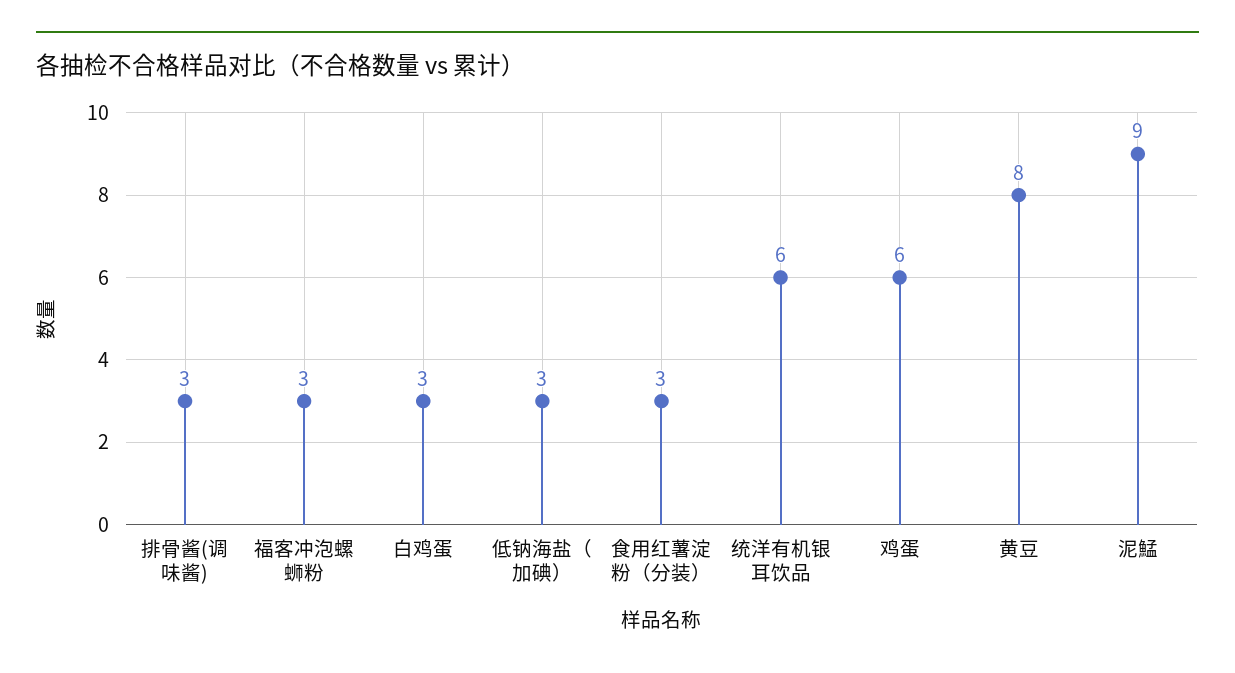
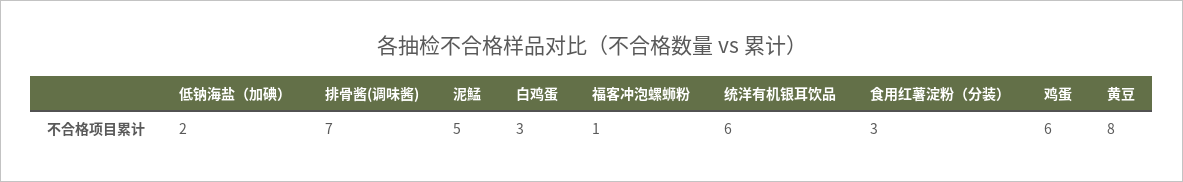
排骨酱(调味酱): 3 -> 7
福客冲泡螺蛳粉: 3 -> 1
低钠海盐（加碘）: 3 -> 2
泥鯭: 9 -> 5

